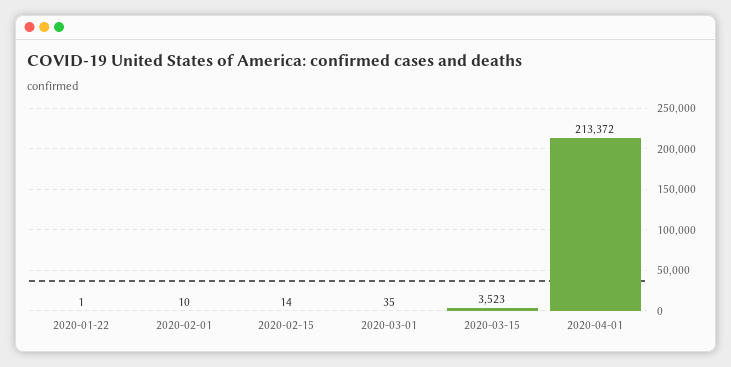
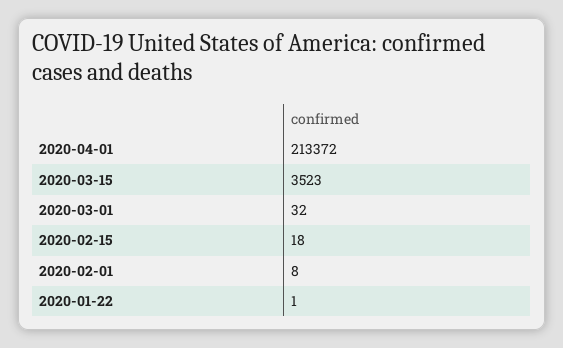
2020-02-01: 10 -> 8
2020-02-15: 14 -> 18
2020-03-01: 35 -> 32

